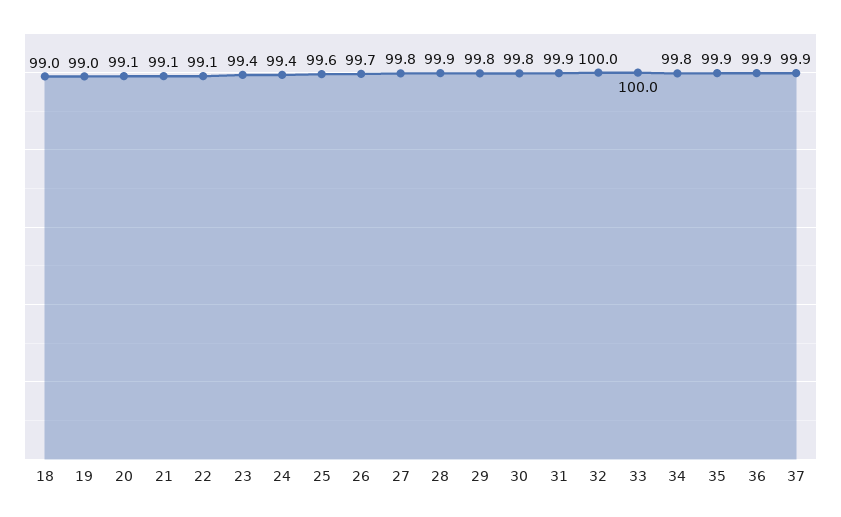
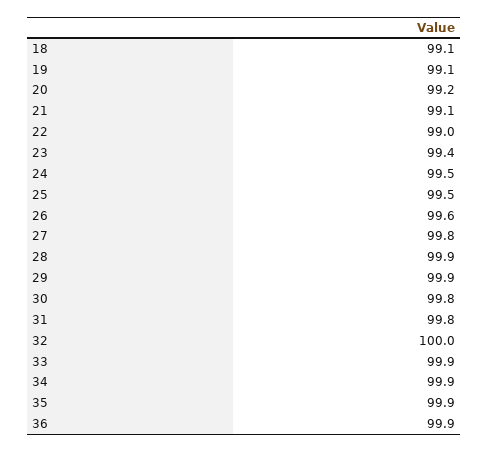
18: 99 -> 99.1
19: 99 -> 99.1
20: 99.1 -> 99.2
22: 99.1 -> 99
24: 99.4 -> 99.5
25: 99.6 -> 99.5
26: 99.7 -> 99.6
29: 99.8 -> 99.9
31: 99.9 -> 99.8
33: 100 -> 99.9
34: 99.8 -> 99.9
37: 99.9 -> none

